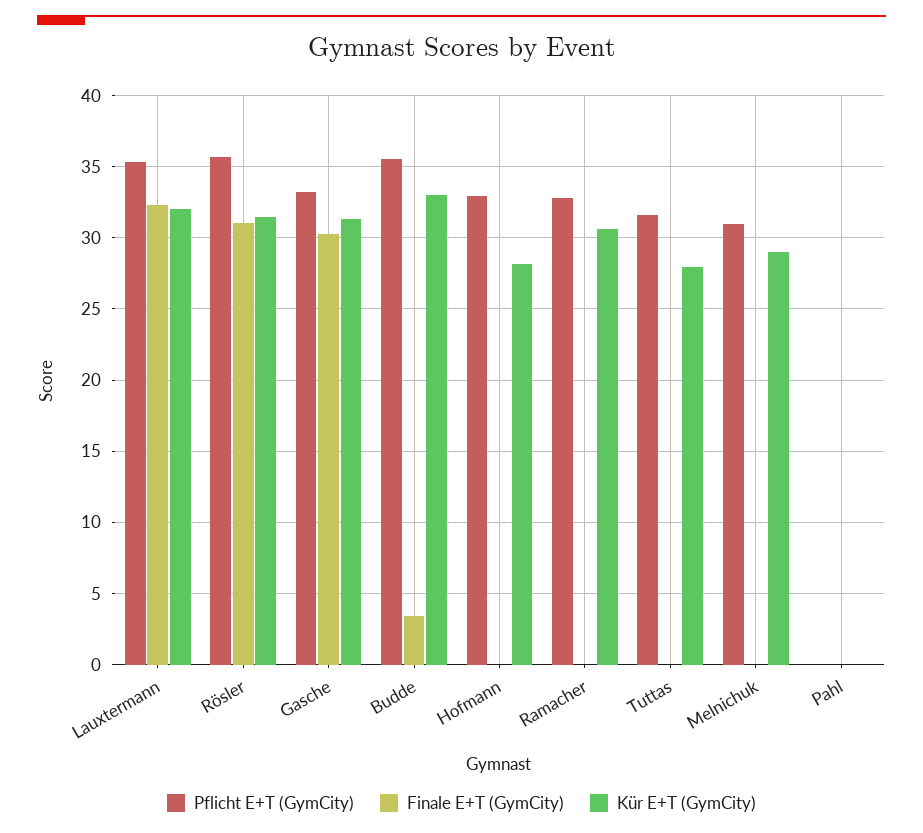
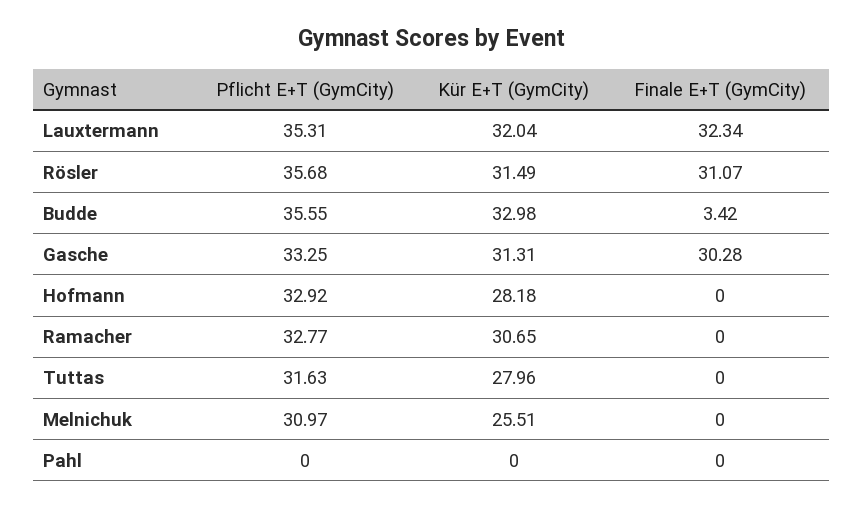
Kür E+T (GymCity), Melnichuk: 29 -> 25.51

